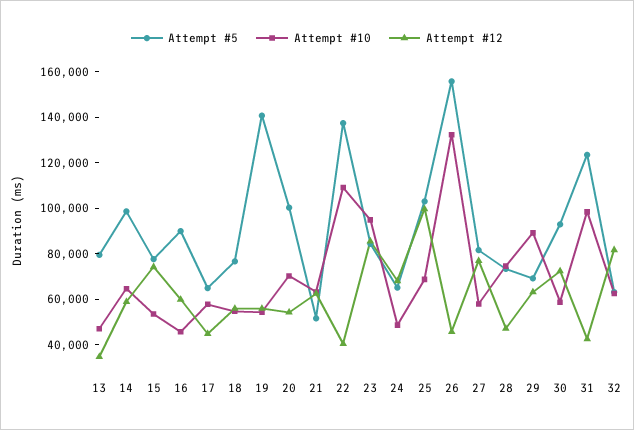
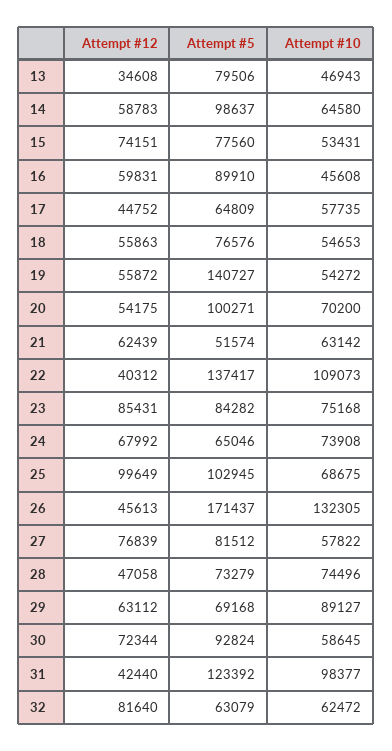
Attempt #10, 23: 95000 -> 75168
Attempt #10, 24: 50000 -> 73908
Attempt #5, 26: 155000 -> 171437

